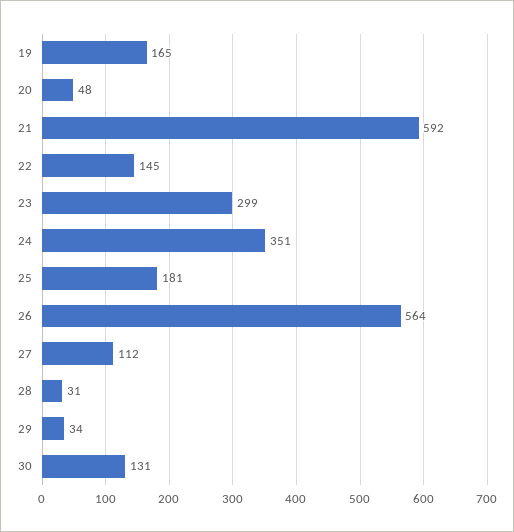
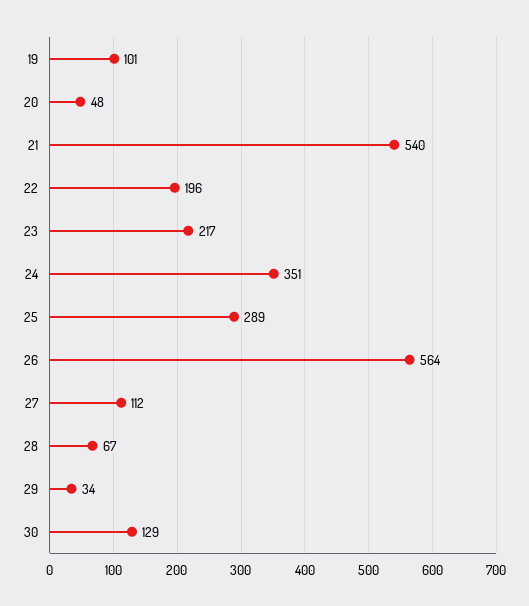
19: 165 -> 101
21: 592 -> 540
22: 145 -> 196
23: 299 -> 217
25: 181 -> 289
28: 31 -> 67
30: 131 -> 129

